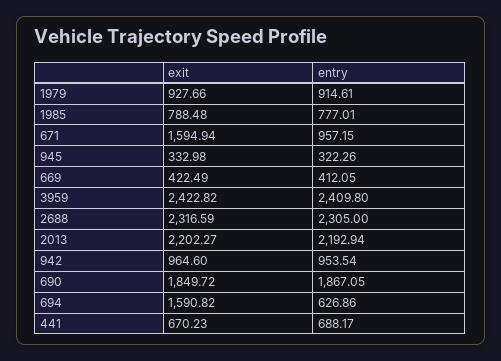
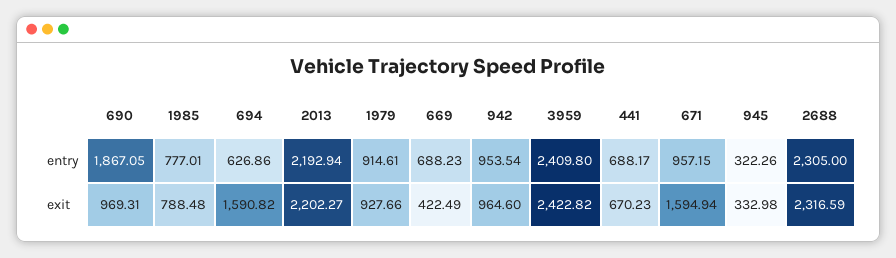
entry, 669: 412.05 -> 688.23
exit, 690: 1849.72 -> 969.31

